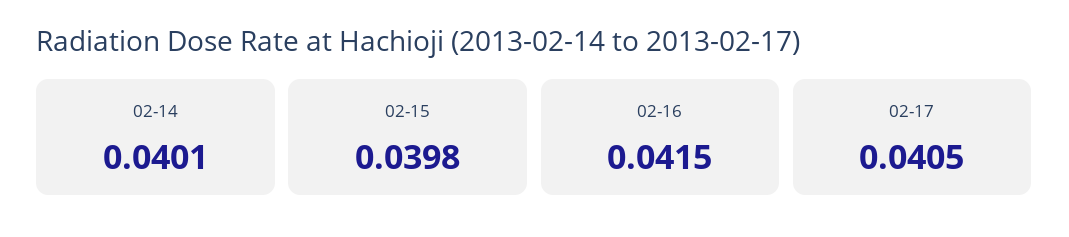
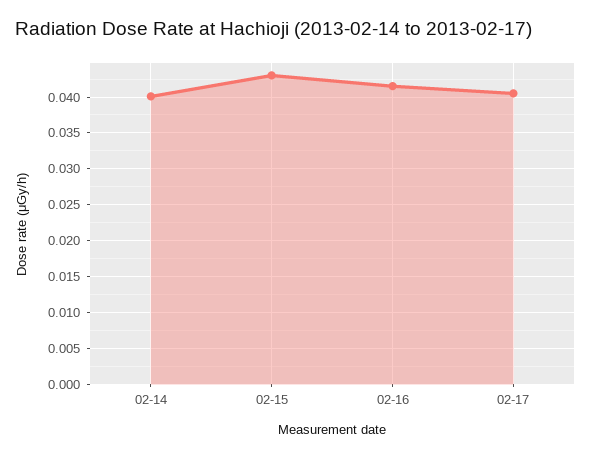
02-15: 0.0398 -> 0.043

